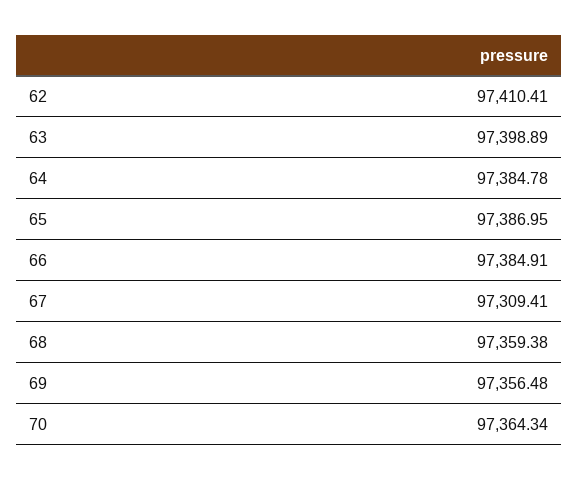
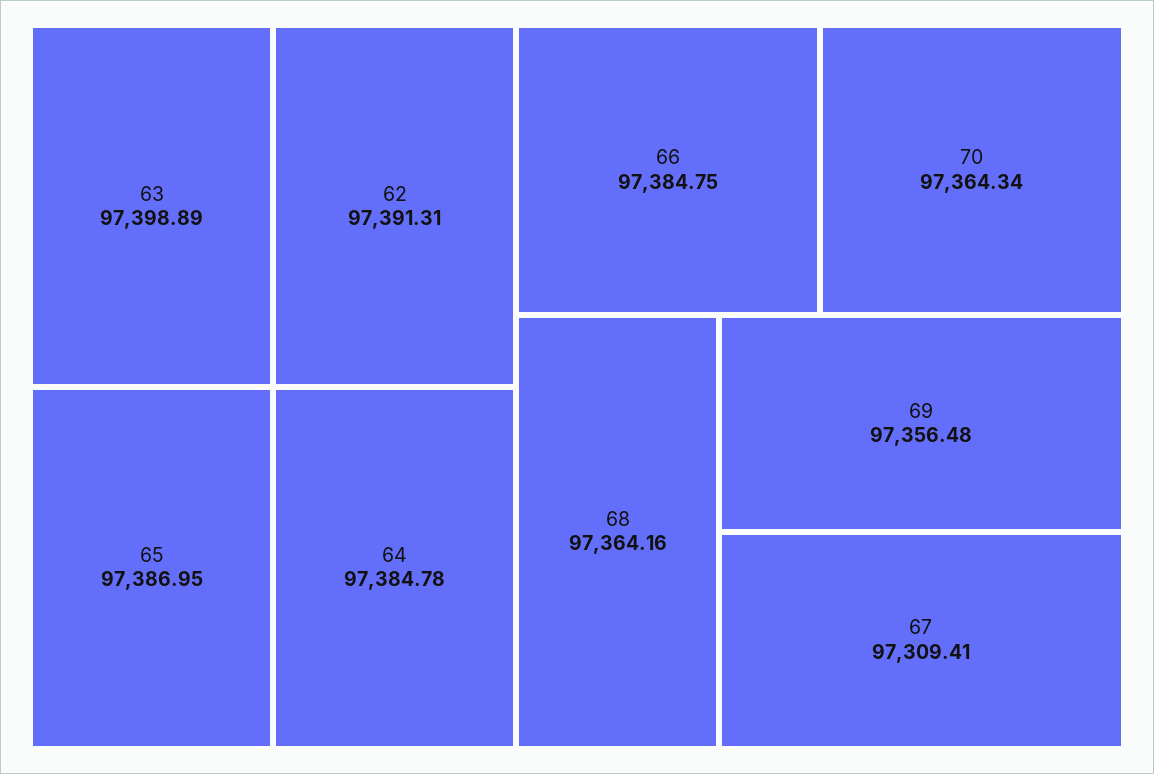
62: 97410.41 -> 97391.31
66: 97384.91 -> 97384.75
68: 97359.38 -> 97364.16

